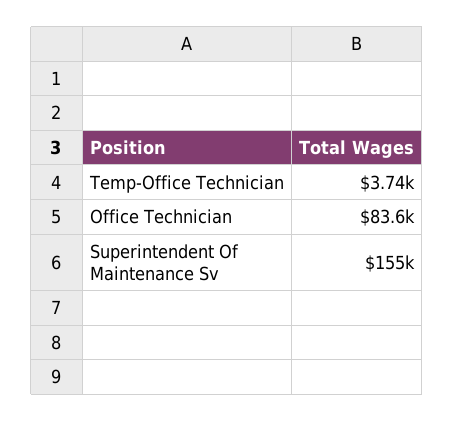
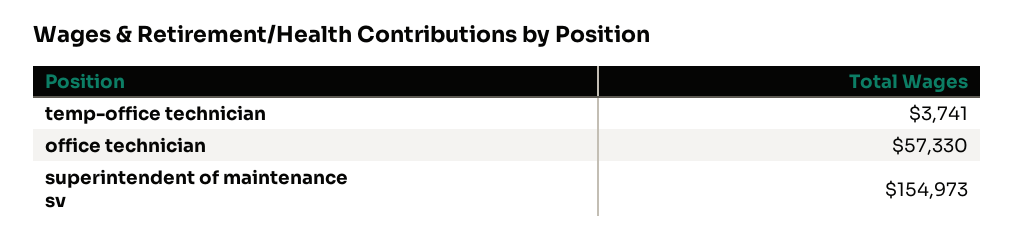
Office Technician: 83600 -> 57330

